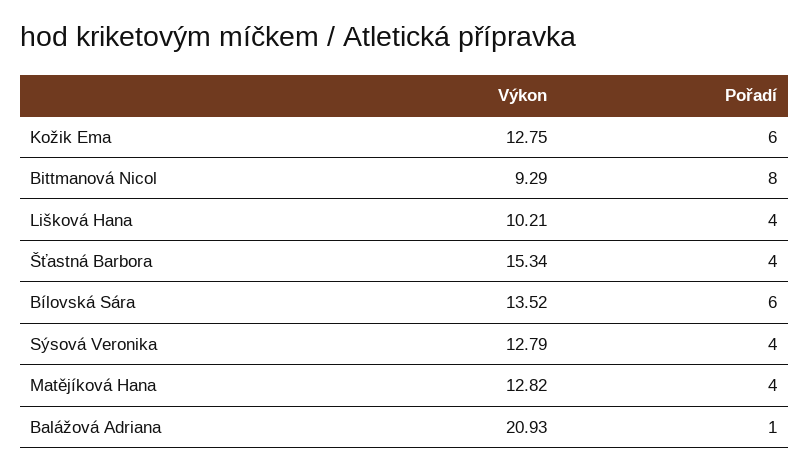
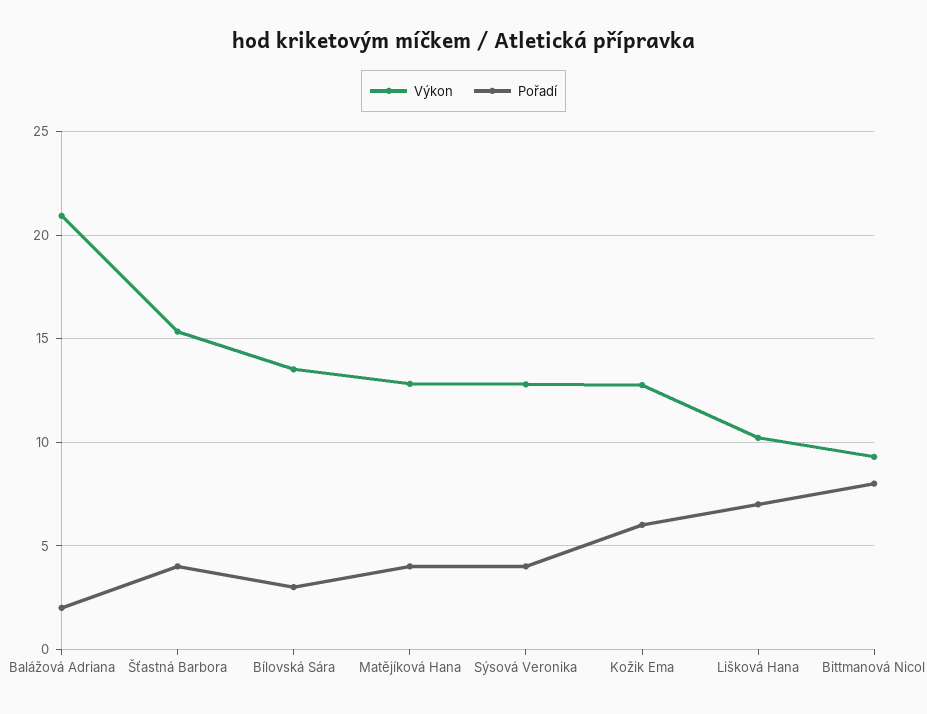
Pořadí, Lišková Hana: 4 -> 7
Pořadí, Bílovská Sára: 6 -> 3
Pořadí, Balážová Adriana: 1 -> 2

